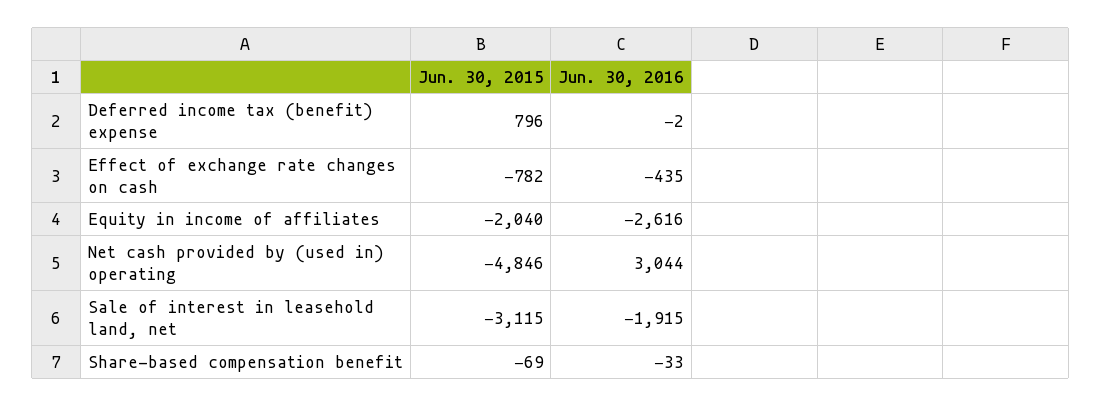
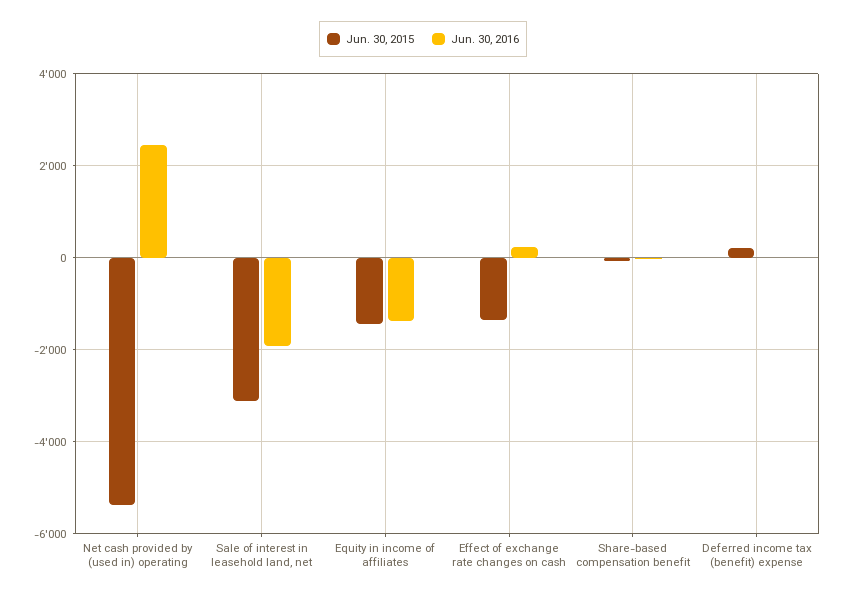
Jun. 30, 2015, Deferred income tax (benefit) expense: 796 -> 200
Jun. 30, 2015, Effect of exchange rate changes on cash: -782 -> -1400
Jun. 30, 2016, Effect of exchange rate changes on cash: -435 -> 200
Jun. 30, 2015, Equity in income of affiliates: -2040 -> -1400
Jun. 30, 2016, Equity in income of affiliates: -2616 -> -1400
Jun. 30, 2015, Net cash provided by (used in) operating: -4846 -> -5400
Jun. 30, 2016, Net cash provided by (used in) operating: 3044 -> 2400

